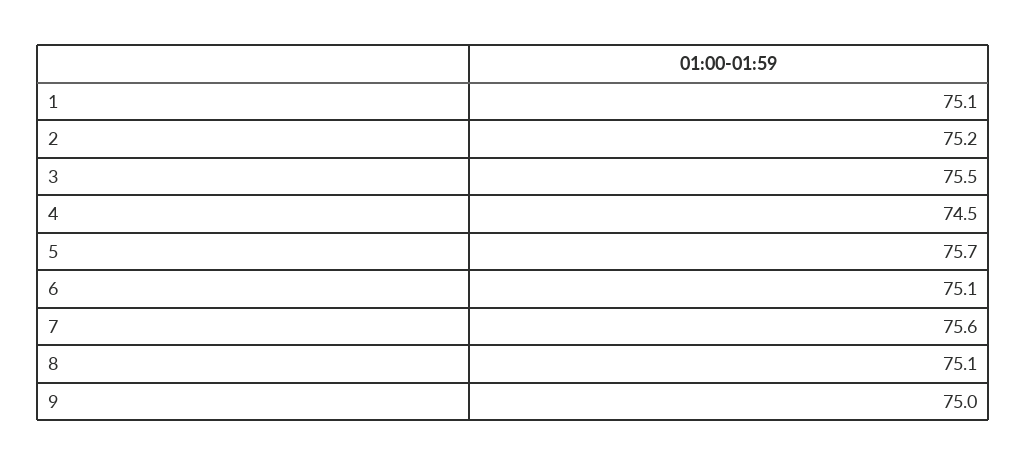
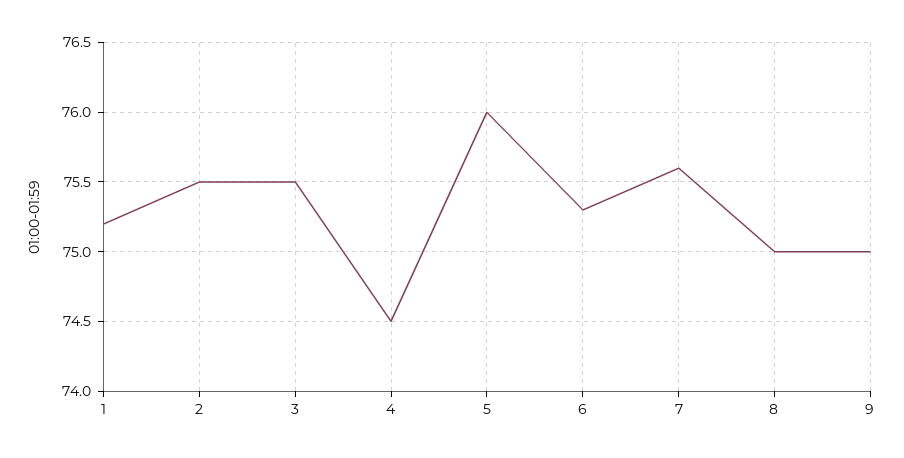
1: 75.1 -> 75.2
2: 75.2 -> 75.5
5: 75.7 -> 76
6: 75.1 -> 75.3
8: 75.1 -> 75

